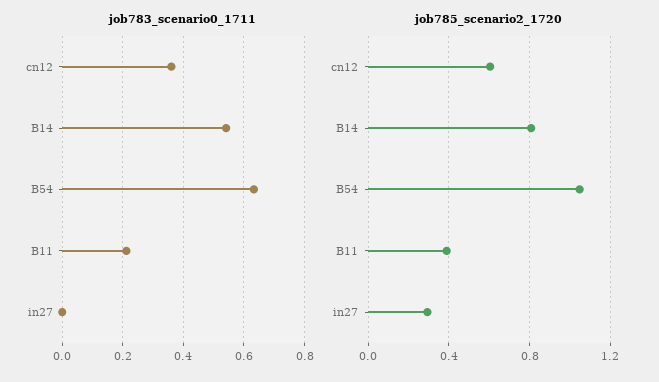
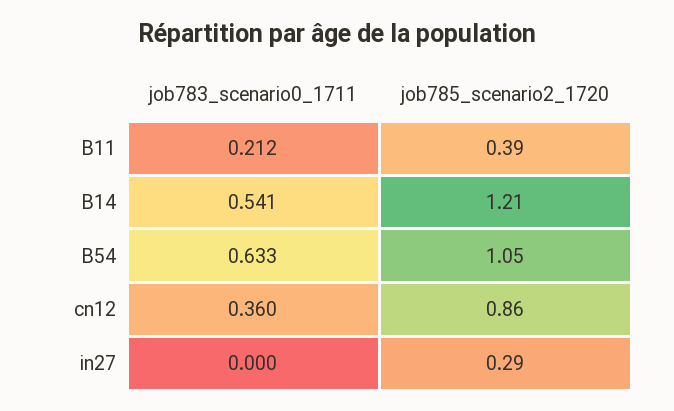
job785_scenario2_1720, cn12: 0.6 -> 0.86
job785_scenario2_1720, B14: 0.8 -> 1.21

